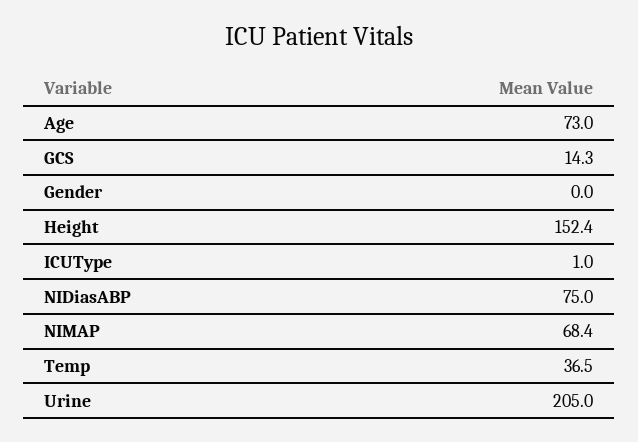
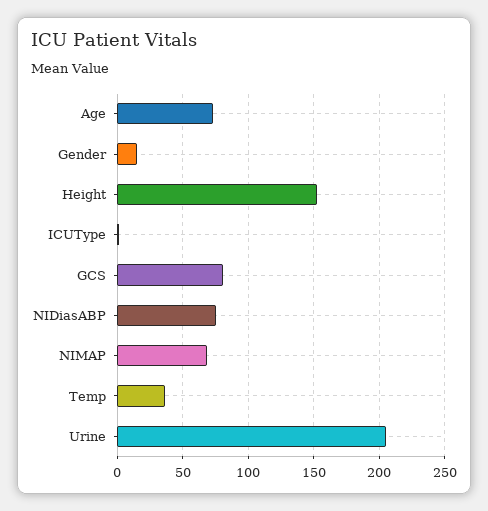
GCS: 14.3 -> 80
Gender: 0 -> 15

